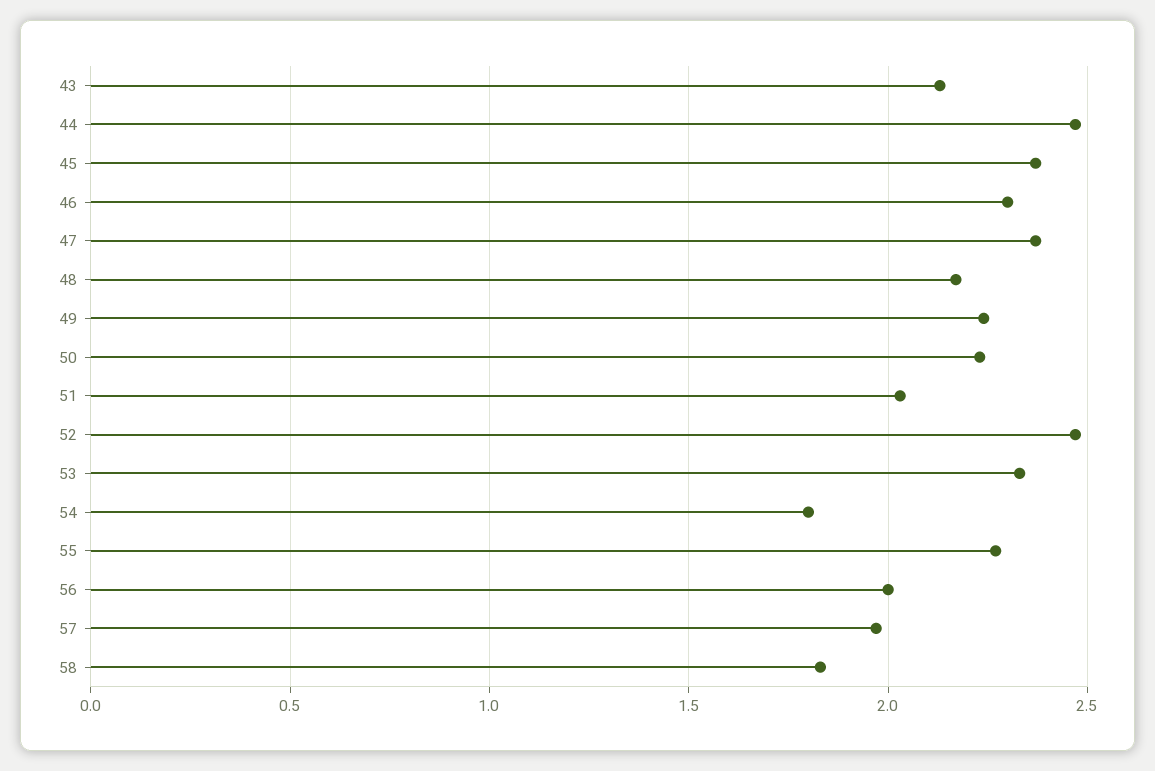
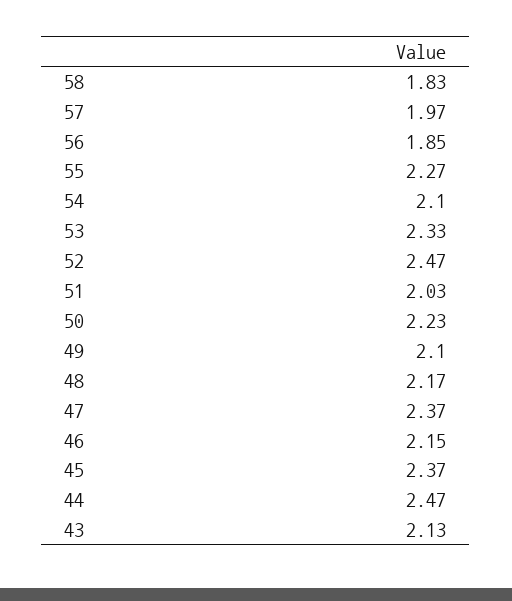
46: 2.3 -> 2.15
49: 2.25 -> 2.1
54: 1.8 -> 2.1
56: 2 -> 1.85

